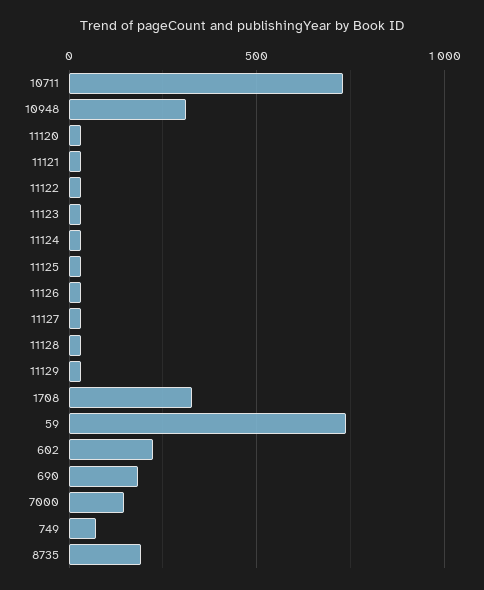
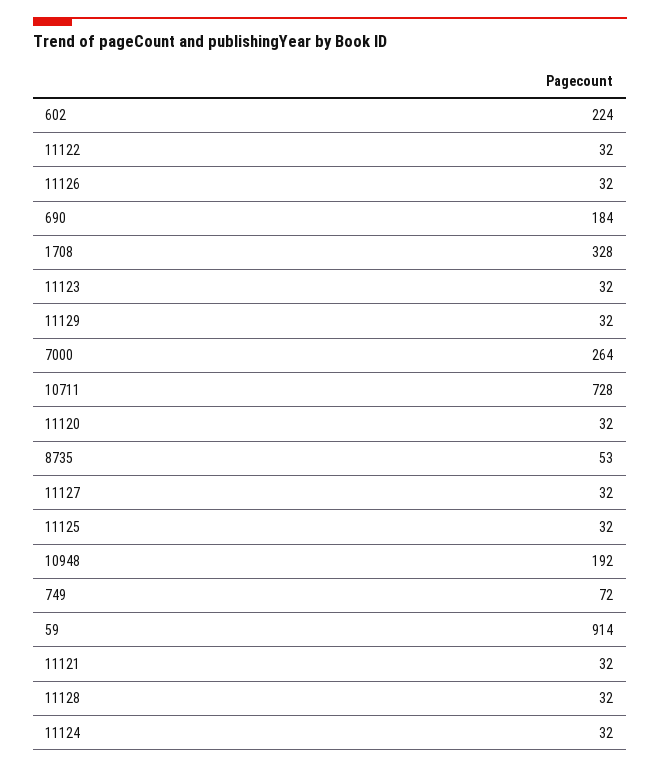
10948: 300 -> 192
59: 750 -> 914
7000: 150 -> 264
8735: 200 -> 53

